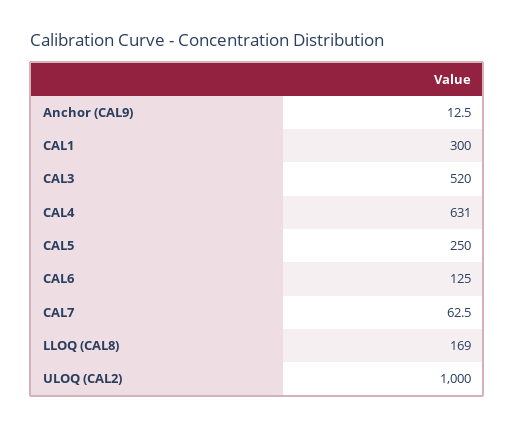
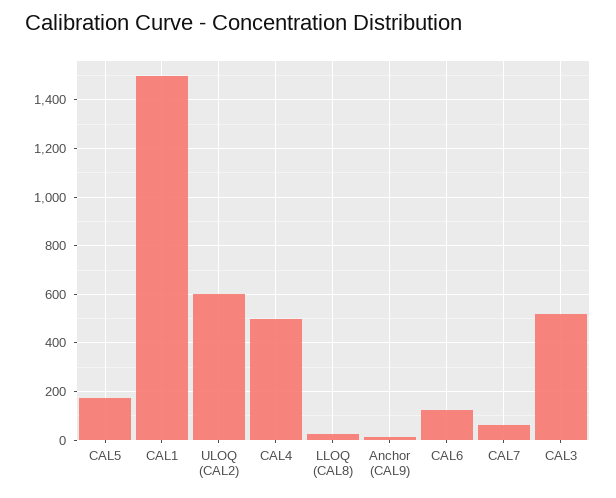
CAL1: 300 -> 1500
CAL4: 631 -> 500
CAL5: 250 -> 175
LLOQ (CAL8): 169 -> 25
ULOQ (CAL2): 1000 -> 600

